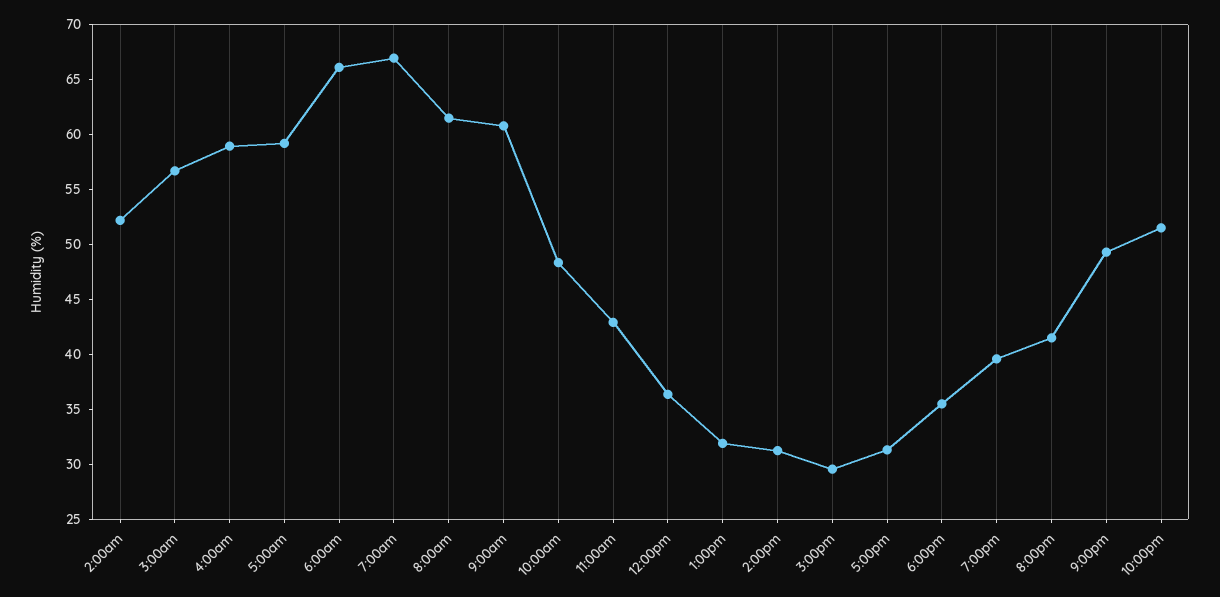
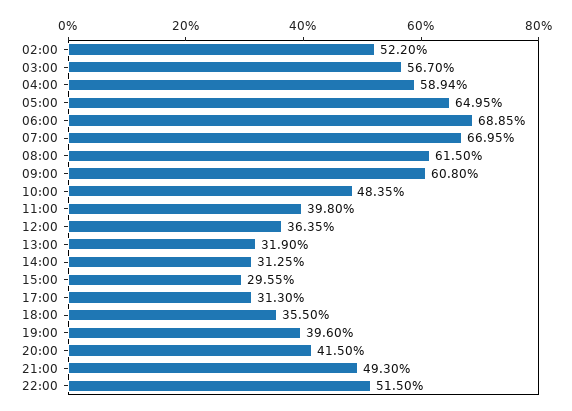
5:00am: 59 -> 64.95
6:00am: 66 -> 68.85
11:00am: 43 -> 39.8

